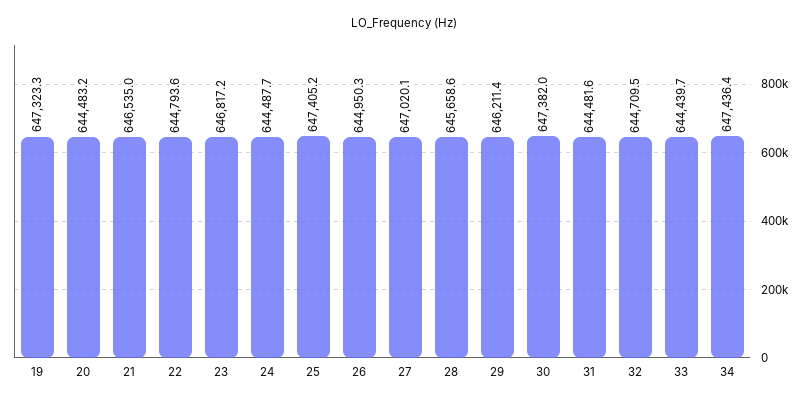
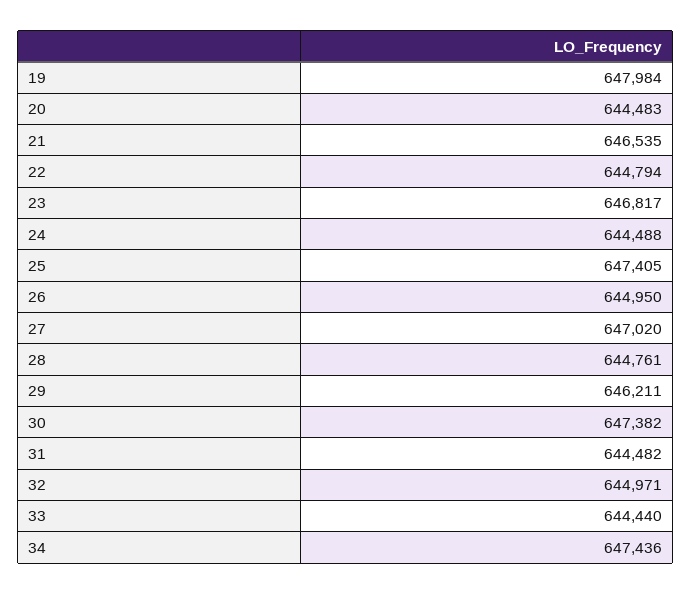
19: 647323.3 -> 647984
28: 645658.6 -> 644761
32: 644709.5 -> 644971

